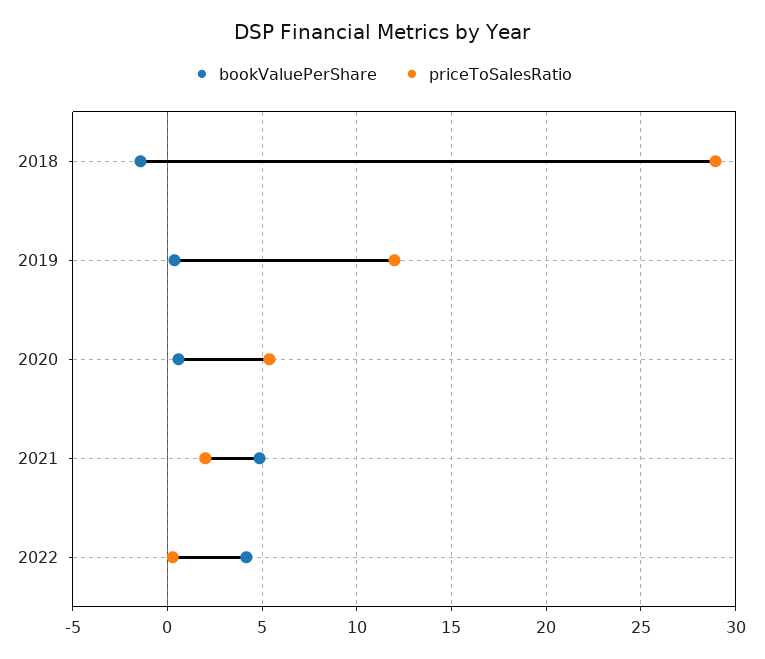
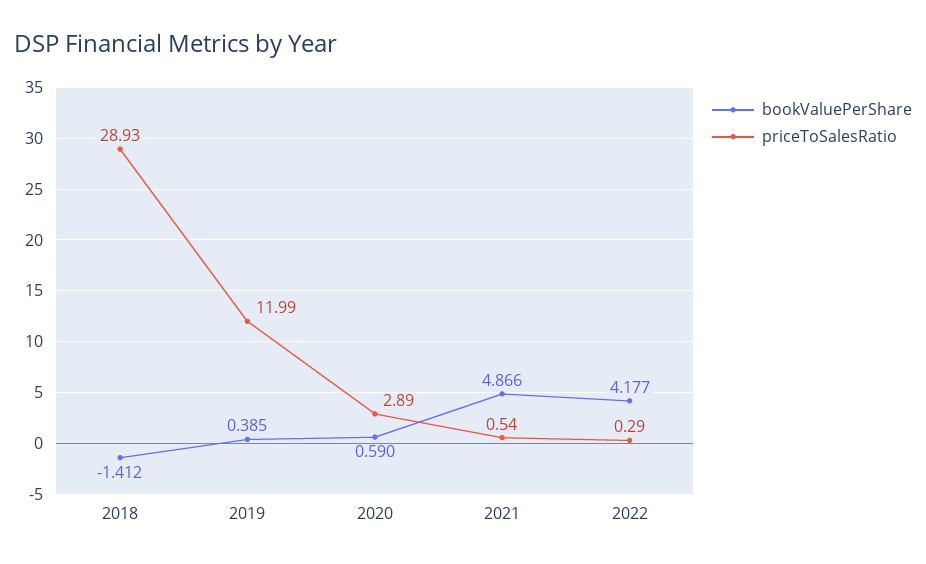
priceToSalesRatio, 2020: 5.5 -> 2.89
priceToSalesRatio, 2021: 2 -> 0.54

